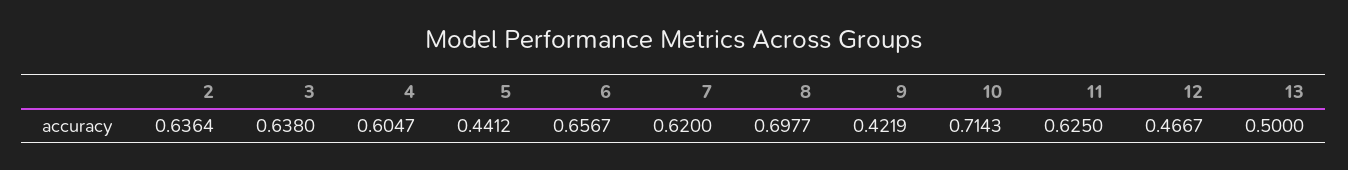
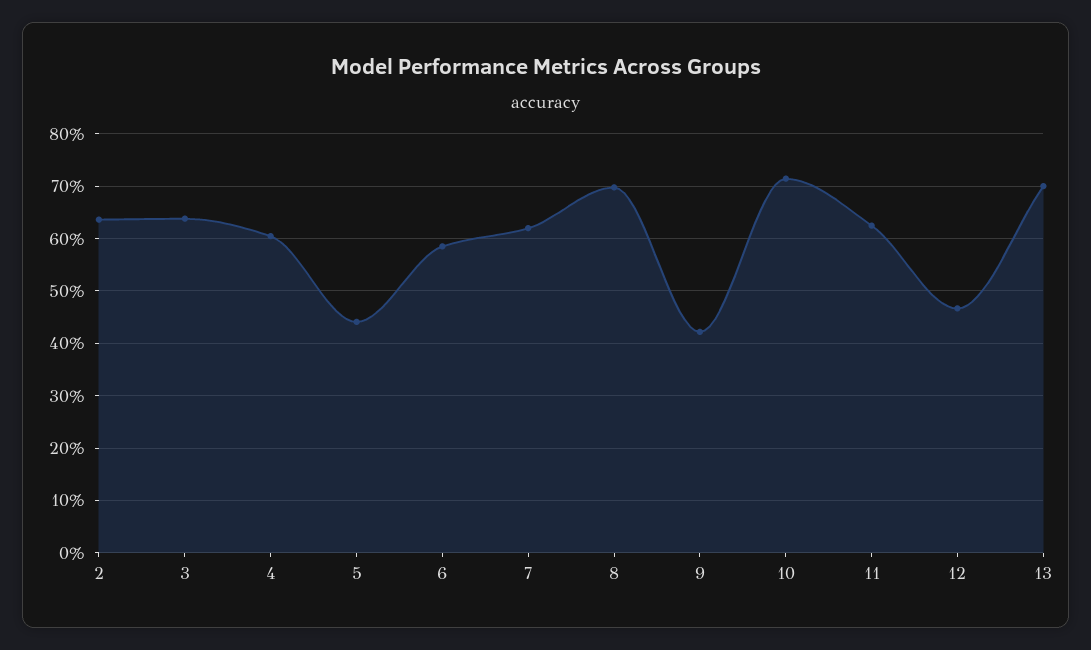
6: 0.6567 -> 0.58
13: 0.5 -> 0.7

